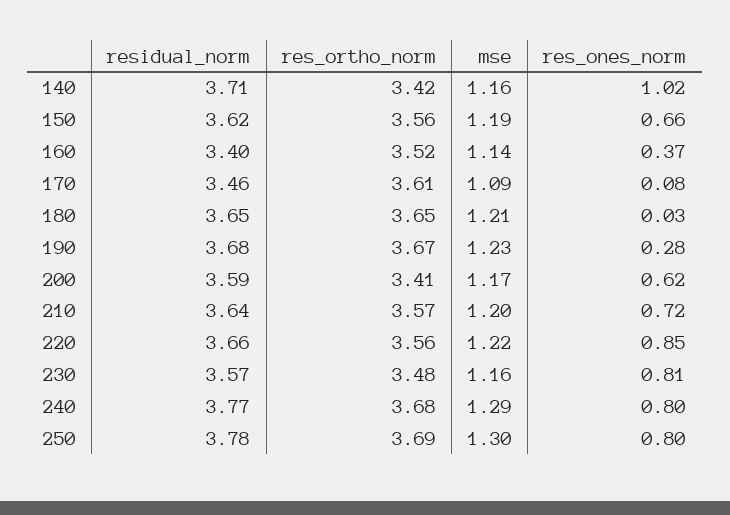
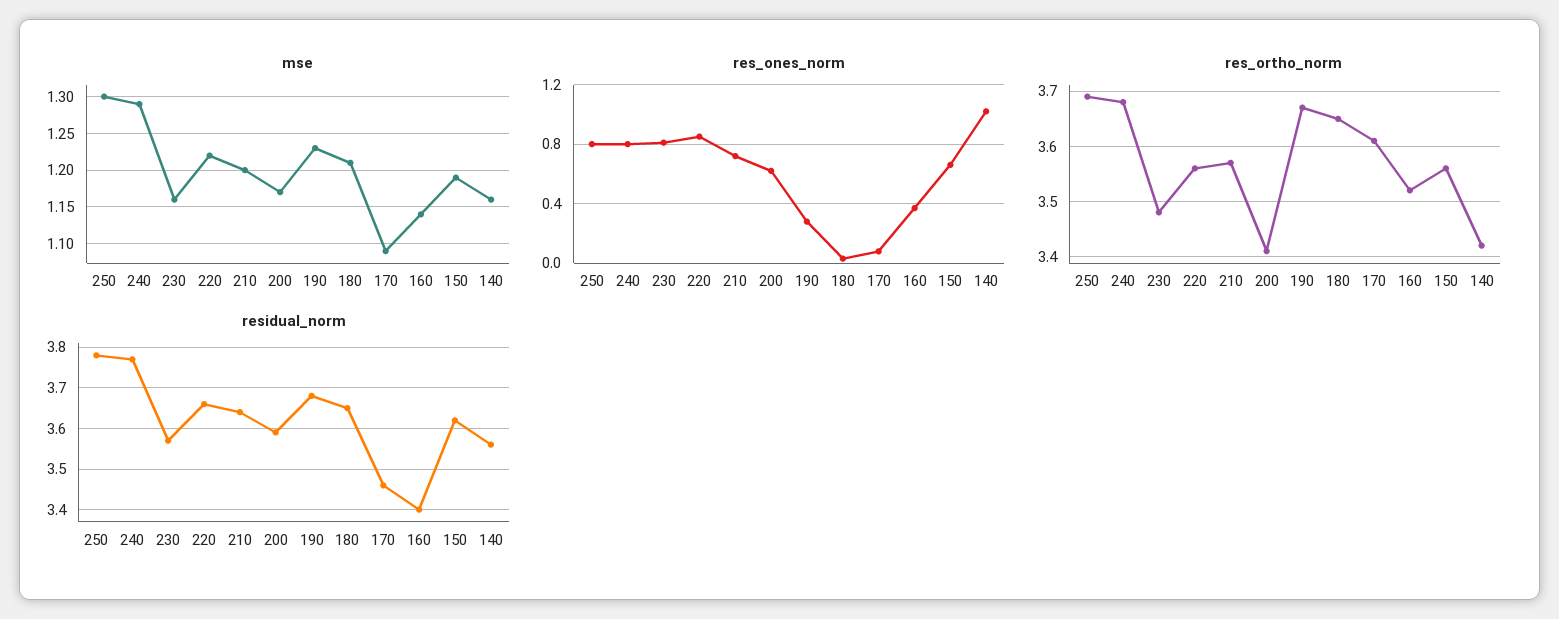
residual_norm, 140: 3.71 -> 3.55

